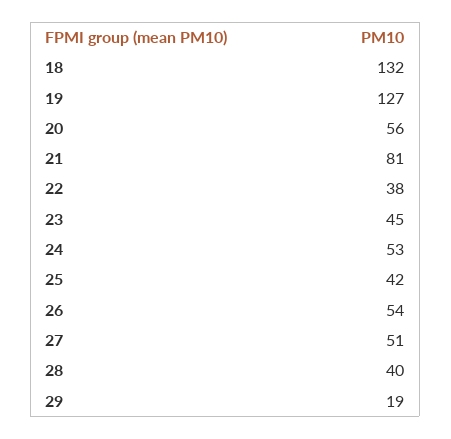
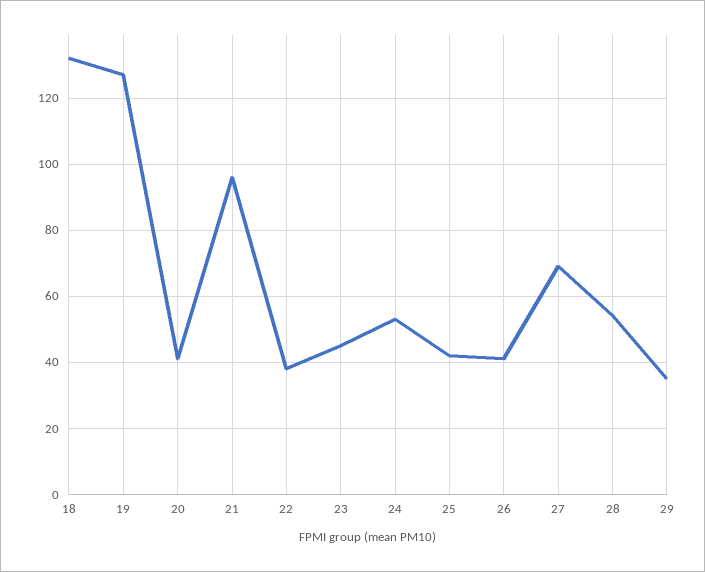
20: 56 -> 40
21: 81 -> 95
26: 54 -> 40
27: 51 -> 70
28: 40 -> 55
29: 19 -> 35

